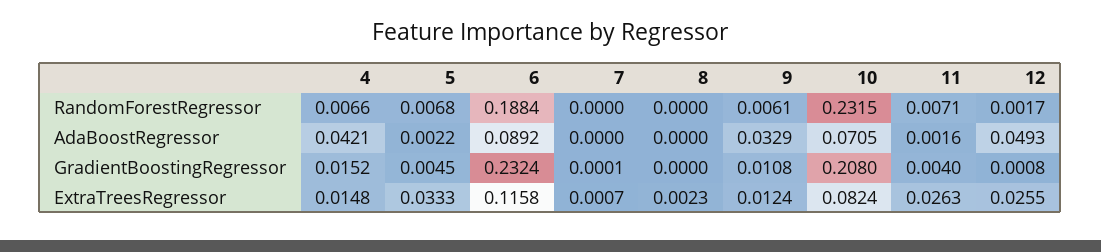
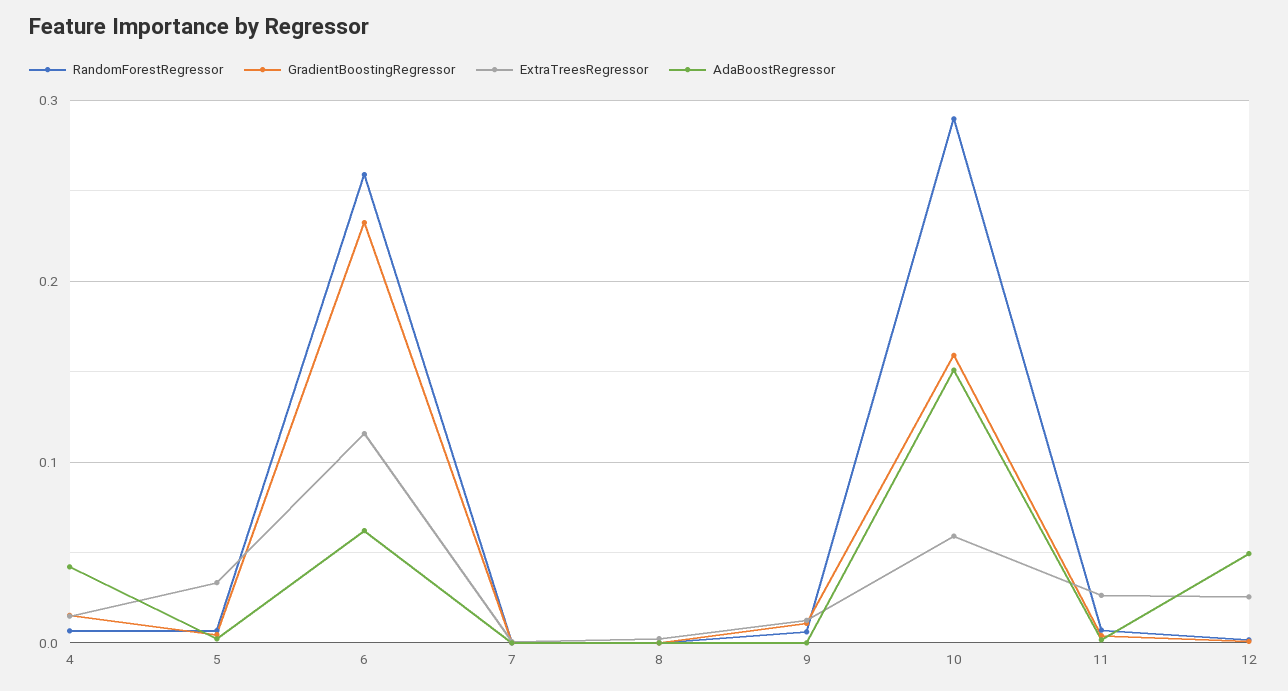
RandomForestRegressor, 6: 0.1884 -> 0.26
RandomForestRegressor, 10: 0.2315 -> 0.29
AdaBoostRegressor, 6: 0.0892 -> 0.06
AdaBoostRegressor, 9: 0.0329 -> 0
AdaBoostRegressor, 10: 0.0705 -> 0.15
GradientBoostingRegressor, 10: 0.208 -> 0.16
ExtraTreesRegressor, 10: 0.0824 -> 0.06

